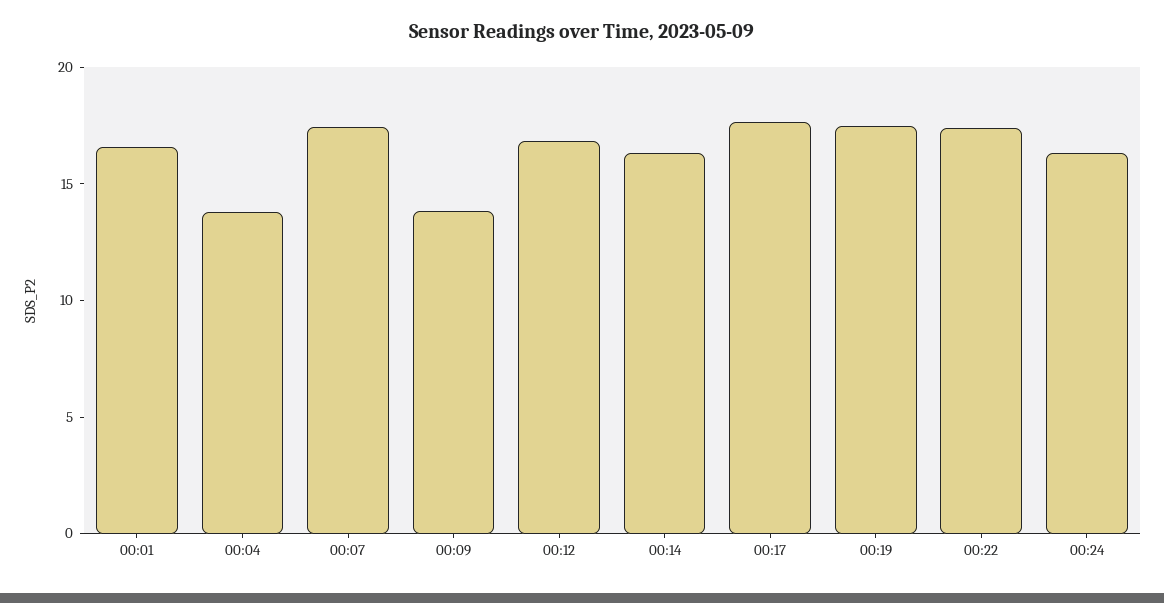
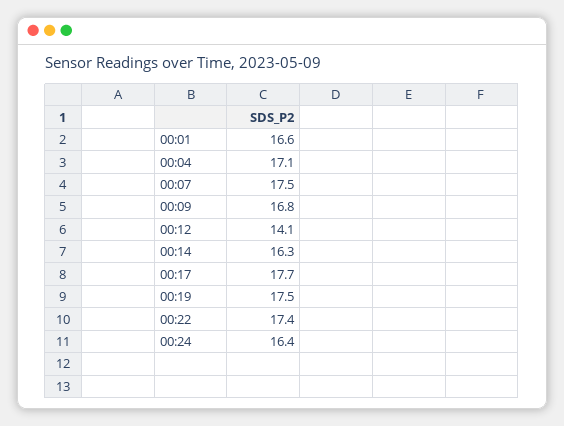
00:04: 14 -> 17.1
00:09: 14 -> 16.8
00:12: 17 -> 14.1

